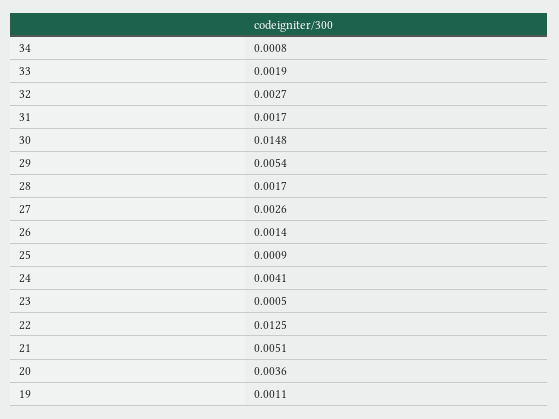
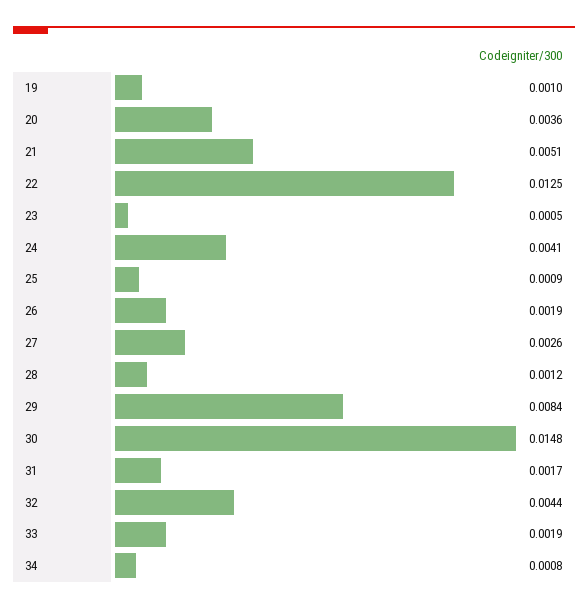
32: 0.0027 -> 0.0044
29: 0.0054 -> 0.0084
28: 0.0017 -> 0.0012
26: 0.0014 -> 0.0019
19: 0.0011 -> 0.001

